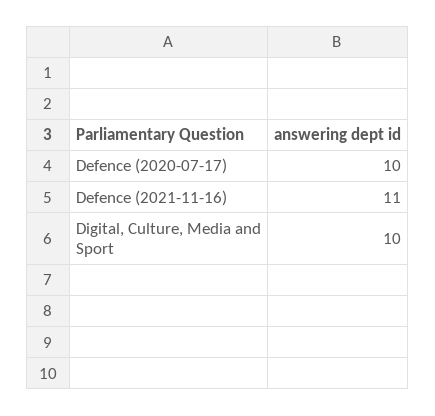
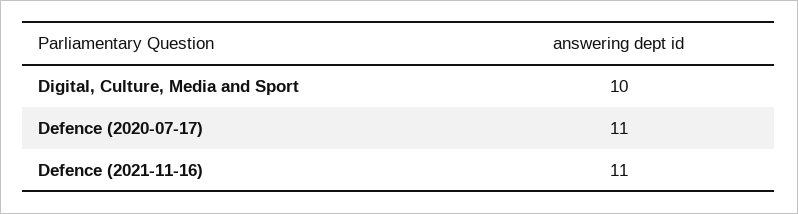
Defence (2020-07-17): 10 -> 11

